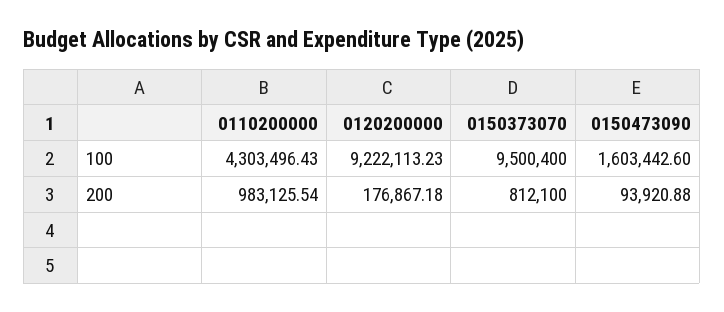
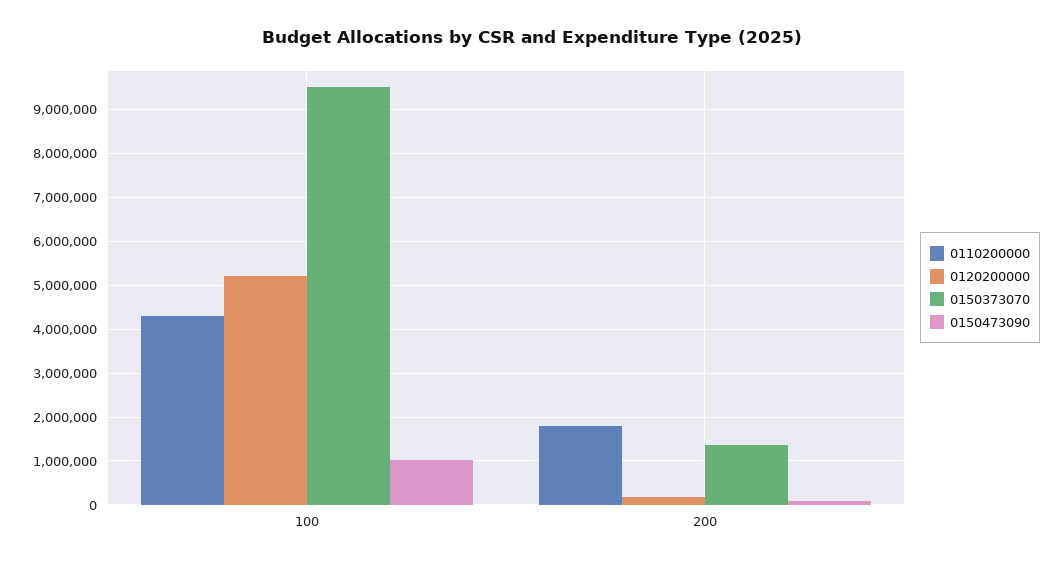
0120200000, 100: 9222113.23 -> 5200000
0150473090, 100: 1603442.6 -> 1000000
0110200000, 200: 983125.54 -> 1800000
0150373070, 200: 812100 -> 1400000

